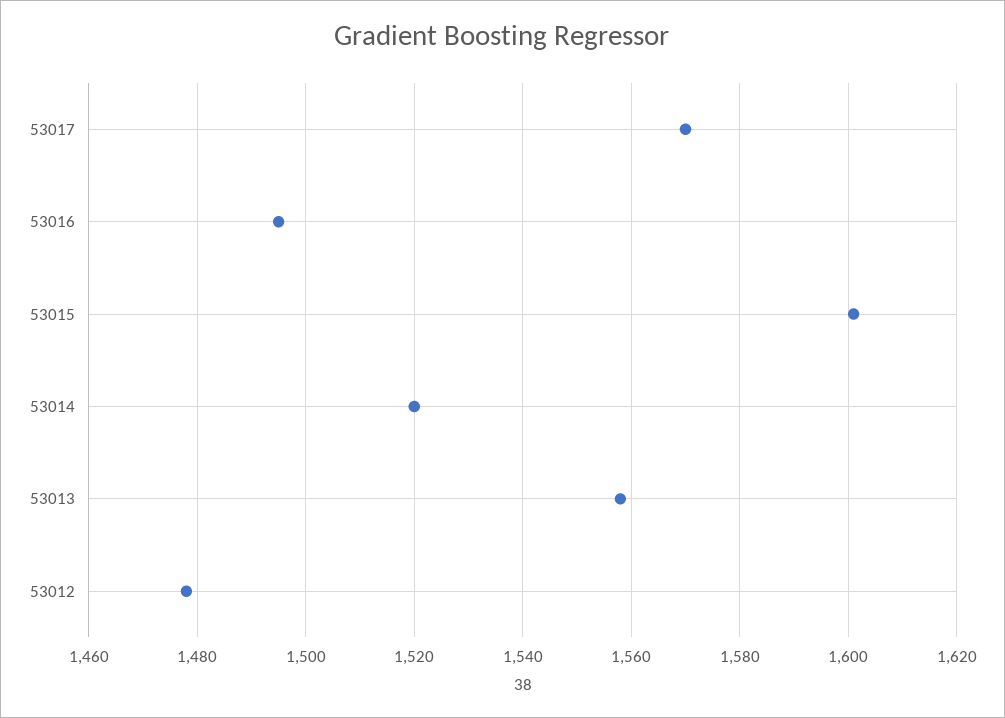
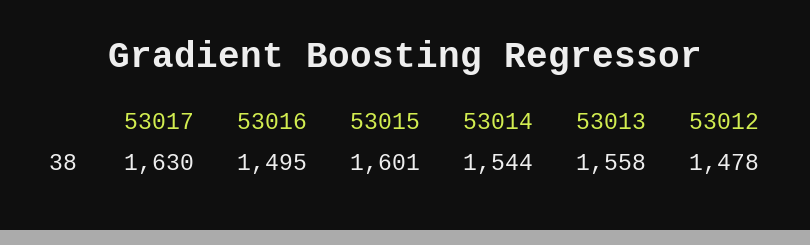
53017: 1570 -> 1630
53014: 1520 -> 1544

